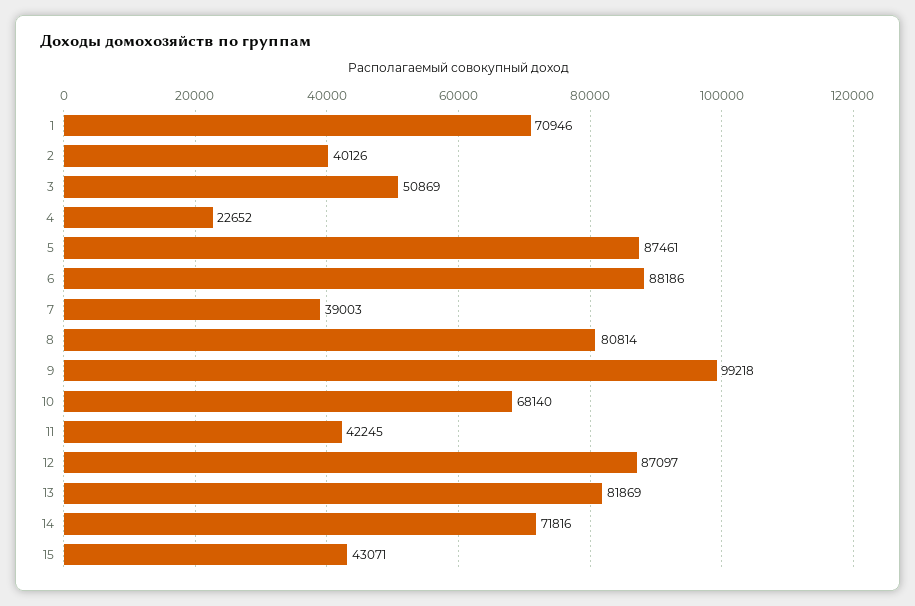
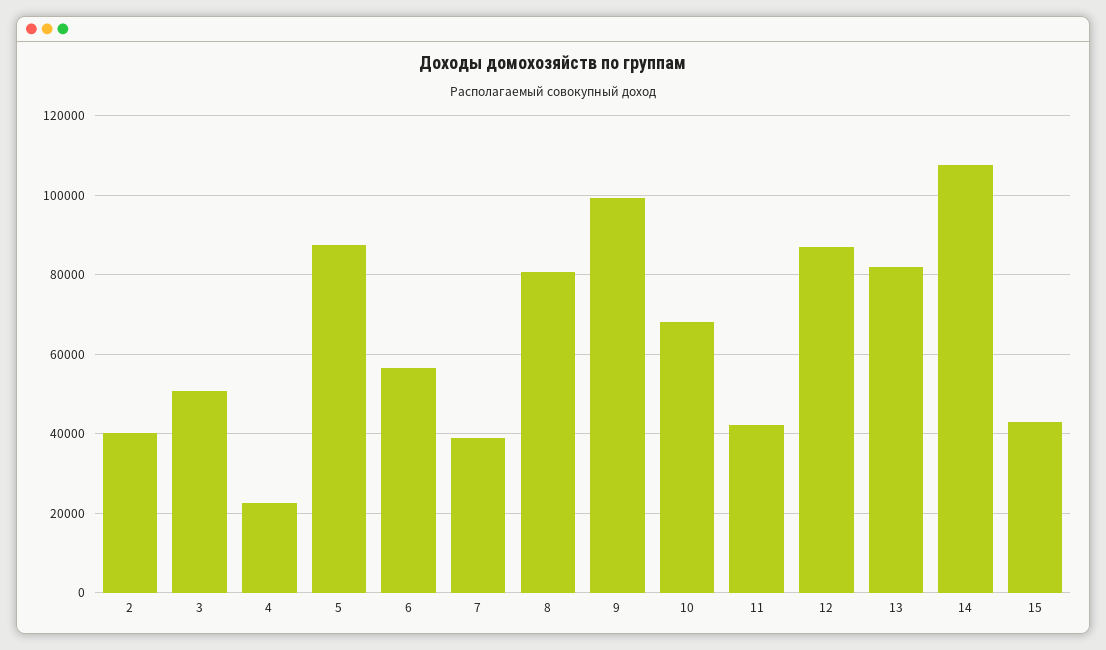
1: 70946 -> none
6: 88186 -> 56000
14: 71816 -> 108000

